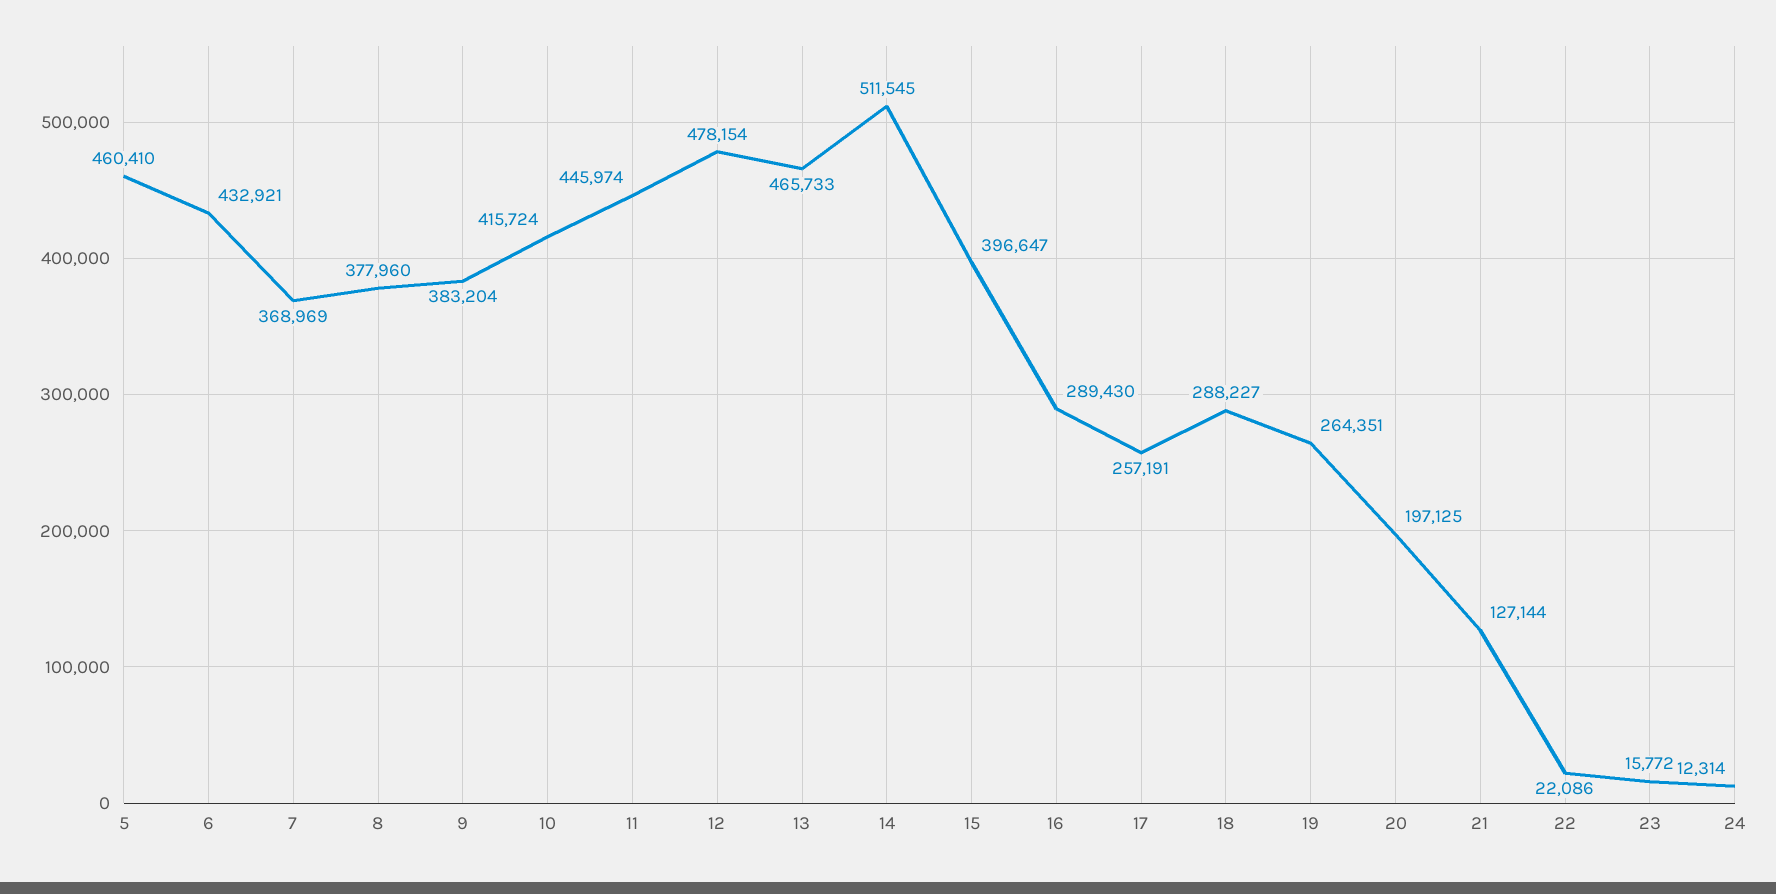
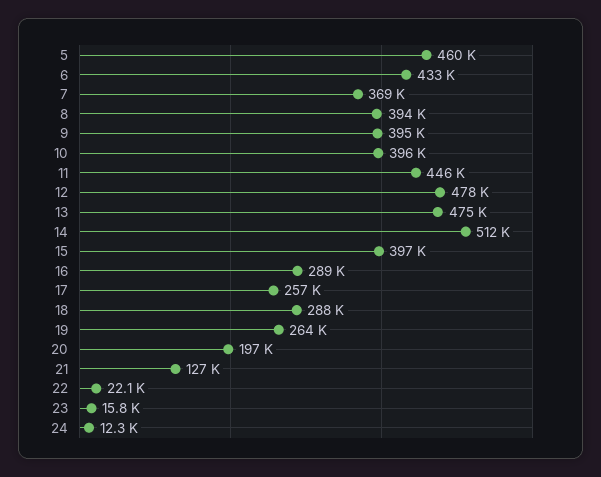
8: 377960 -> 394000
9: 383204 -> 395000
10: 415724 -> 396000
13: 465733 -> 475000

